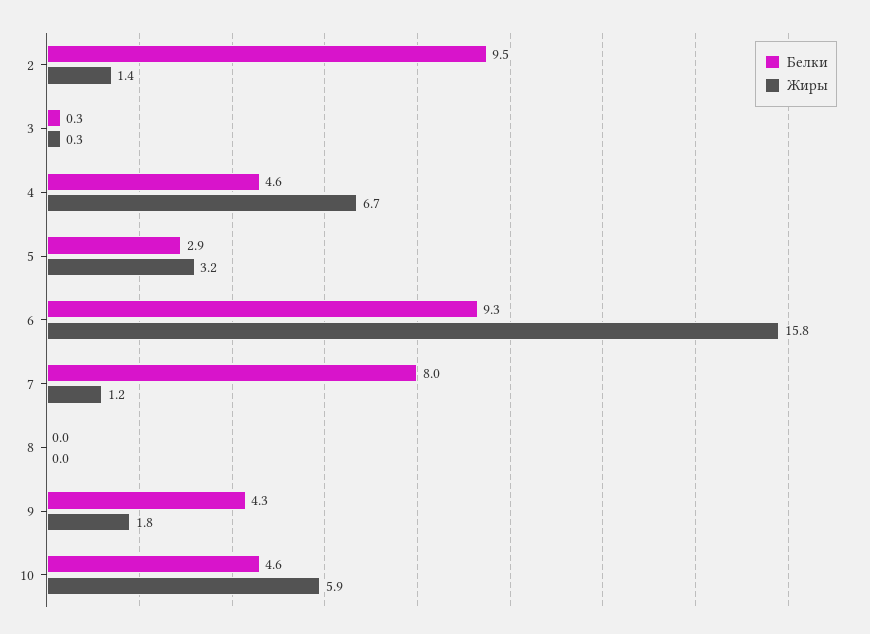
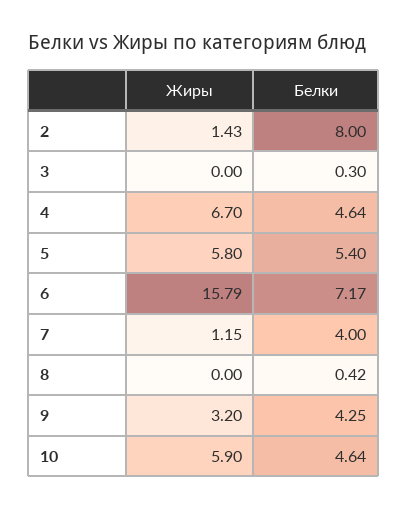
Белки, 2: 9.5 -> 8
Жиры, 3: 0.3 -> 0
Белки, 5: 2.9 -> 5.4
Жиры, 5: 3.2 -> 5.8
Белки, 6: 9.3 -> 7.17
Белки, 7: 8 -> 4
Белки, 8: 0 -> 0.42
Жиры, 9: 1.8 -> 3.2

